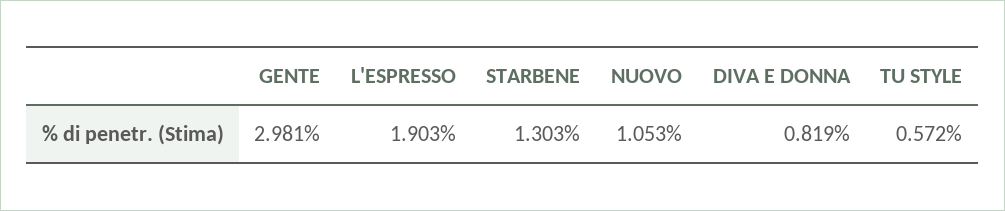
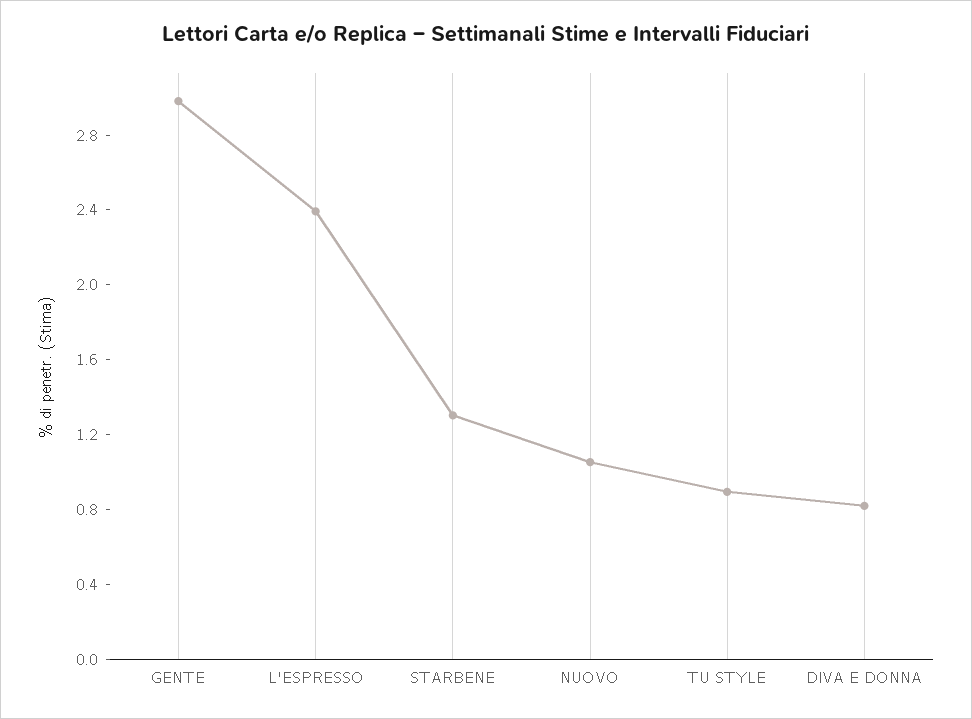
L'ESPRESSO: 1.903 -> 2.4
TU STYLE: 0.572 -> 0.9

